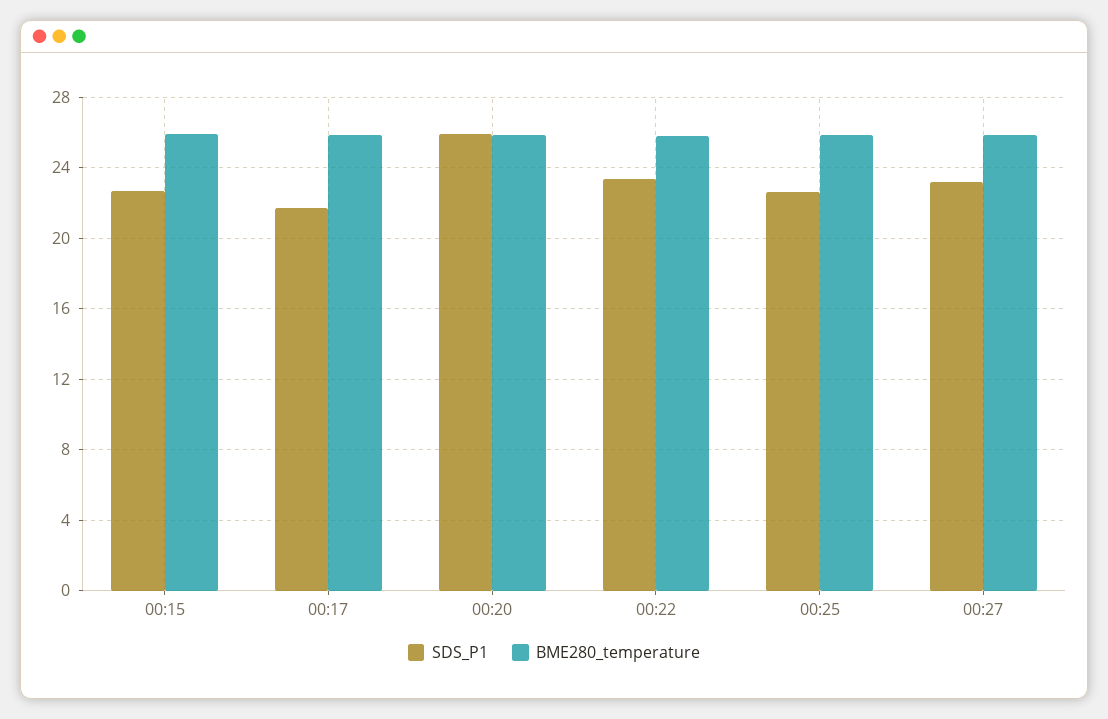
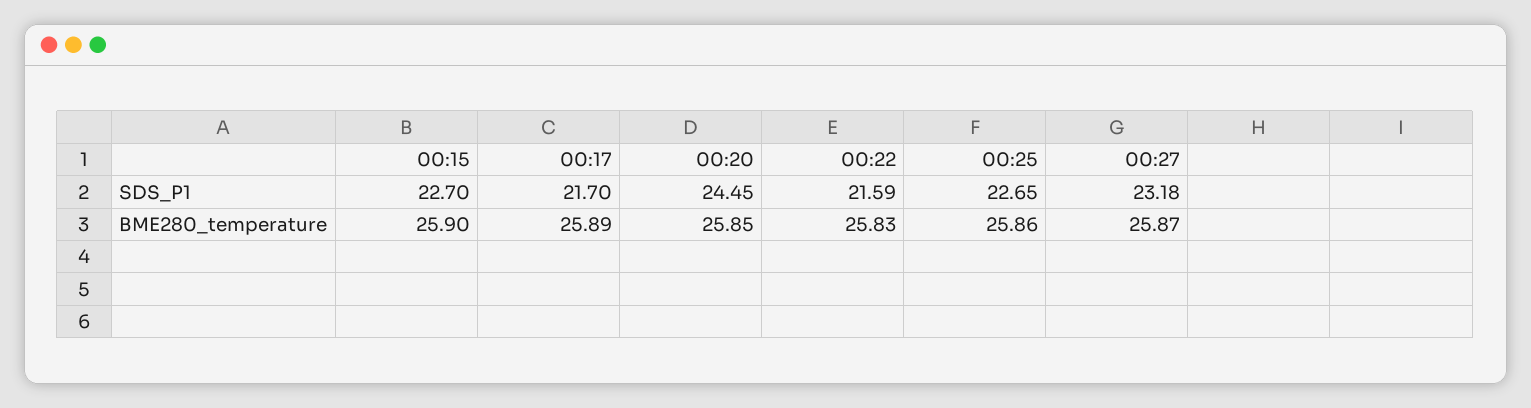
SDS_P1, 00:20: 26 -> 24.45
SDS_P1, 00:22: 23.5 -> 21.59

